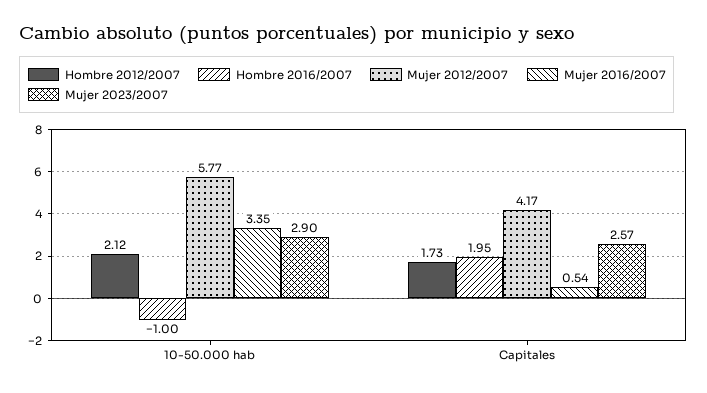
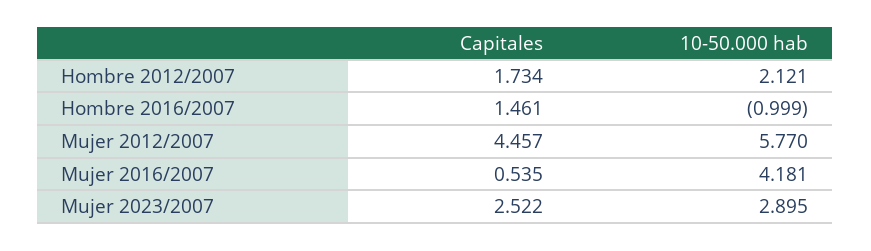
Mujer 2016/2007, 10-50.000 hab: 3.35 -> 4.181
Hombre 2016/2007, Capitales: 1.95 -> 1.461
Mujer 2012/2007, Capitales: 4.17 -> 4.457
Mujer 2023/2007, Capitales: 2.57 -> 2.522

